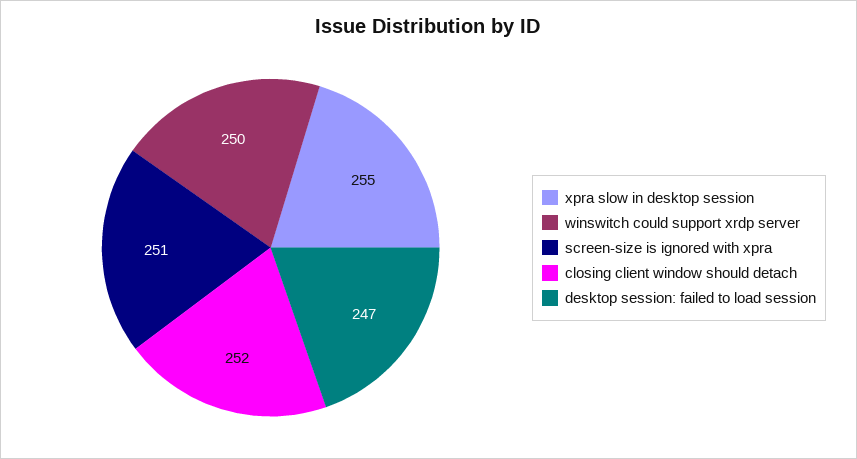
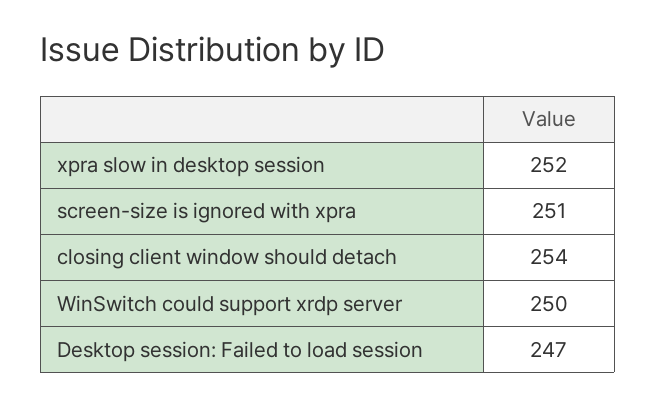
xpra slow in desktop session: 255 -> 252
closing client window should detach: 252 -> 254

